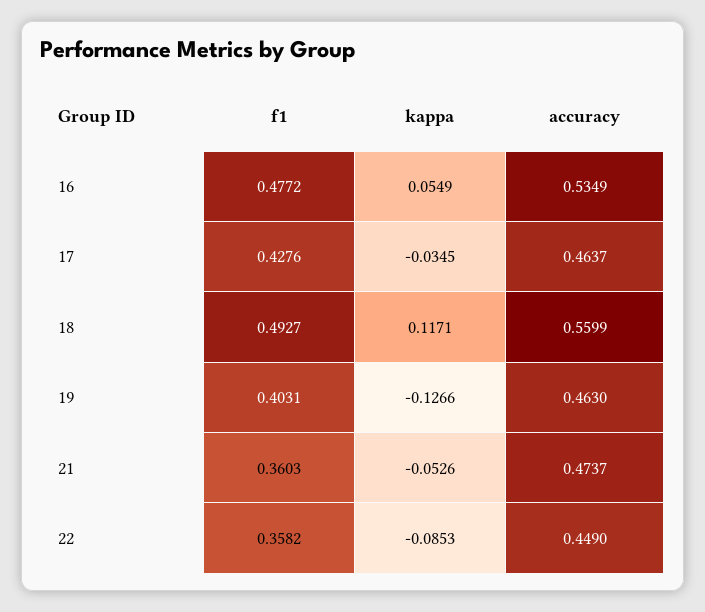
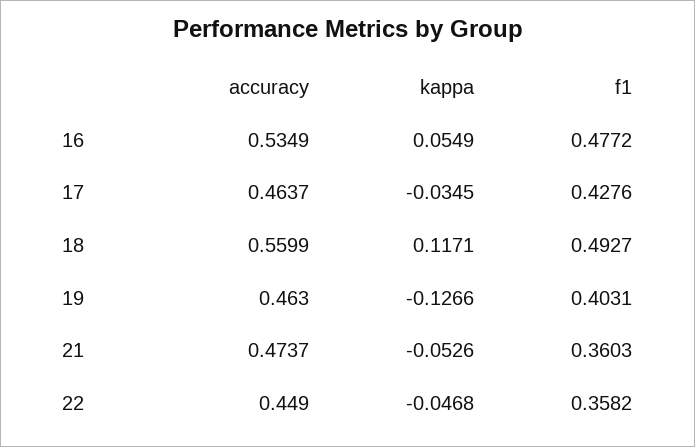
kappa, 22: -0.0853 -> -0.0468

